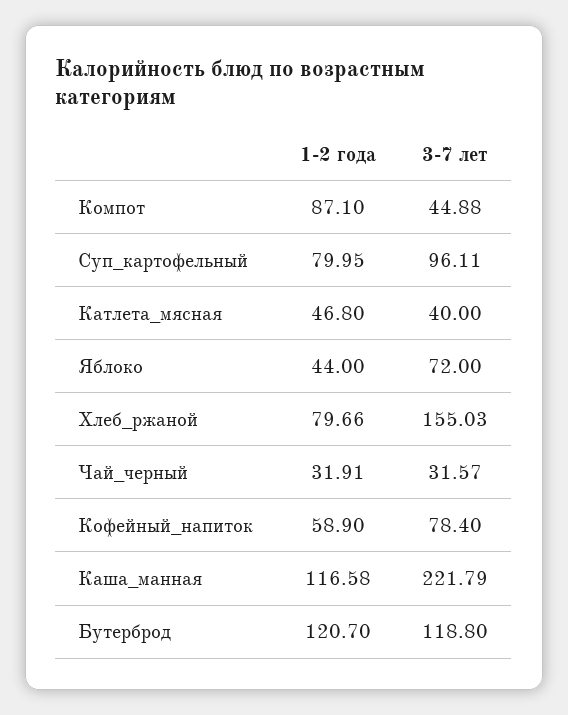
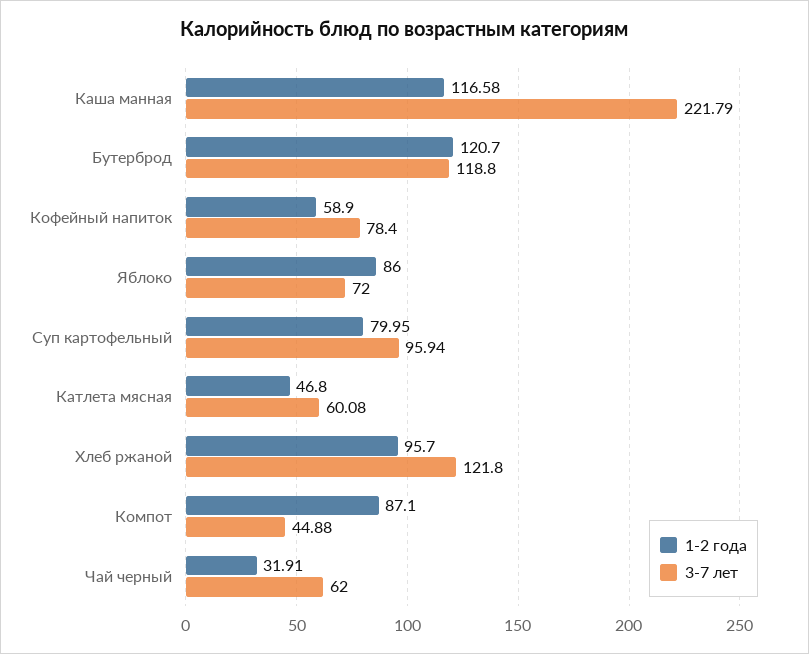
3-7 лет, Суп_картофельный: 96.11 -> 95.94
3-7 лет, Катлета_мясная: 40 -> 60.08
1-2 года, Яблоко: 44 -> 86
1-2 года, Хлеб_ржаной: 79.66 -> 95.7
3-7 лет, Хлеб_ржаной: 155.03 -> 121.8
3-7 лет, Чай_черный: 31.57 -> 62

